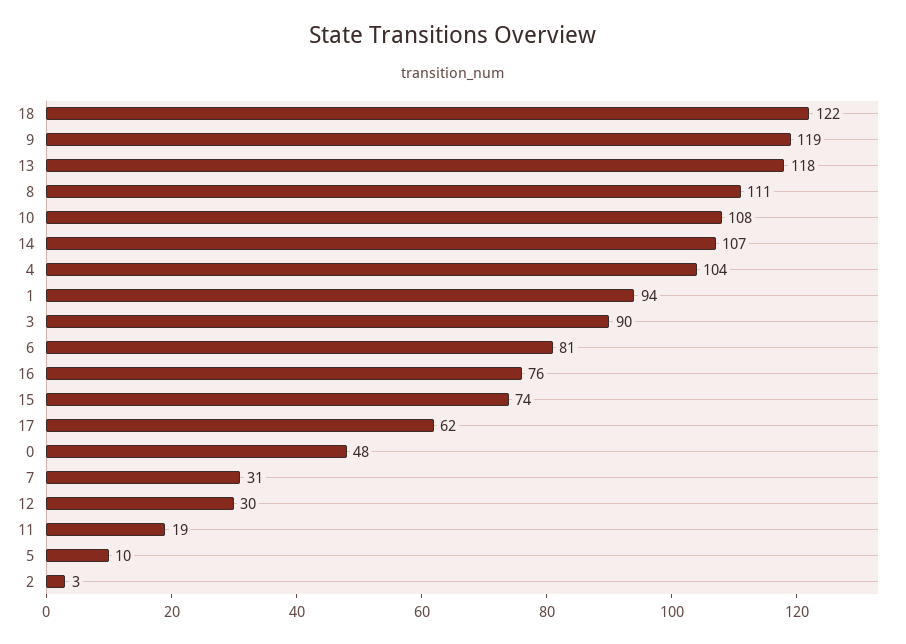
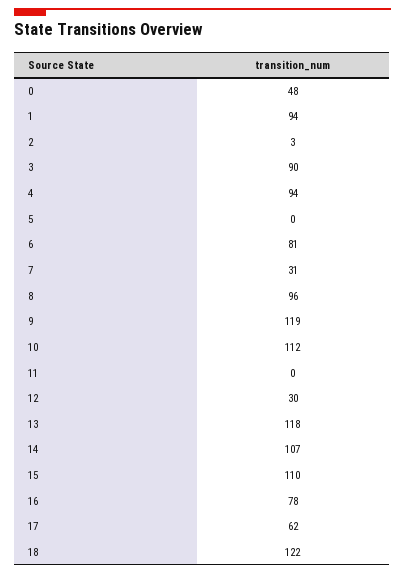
8: 111 -> 96
10: 108 -> 112
4: 104 -> 94
16: 76 -> 78
15: 74 -> 110
11: 19 -> 0
5: 10 -> 0

